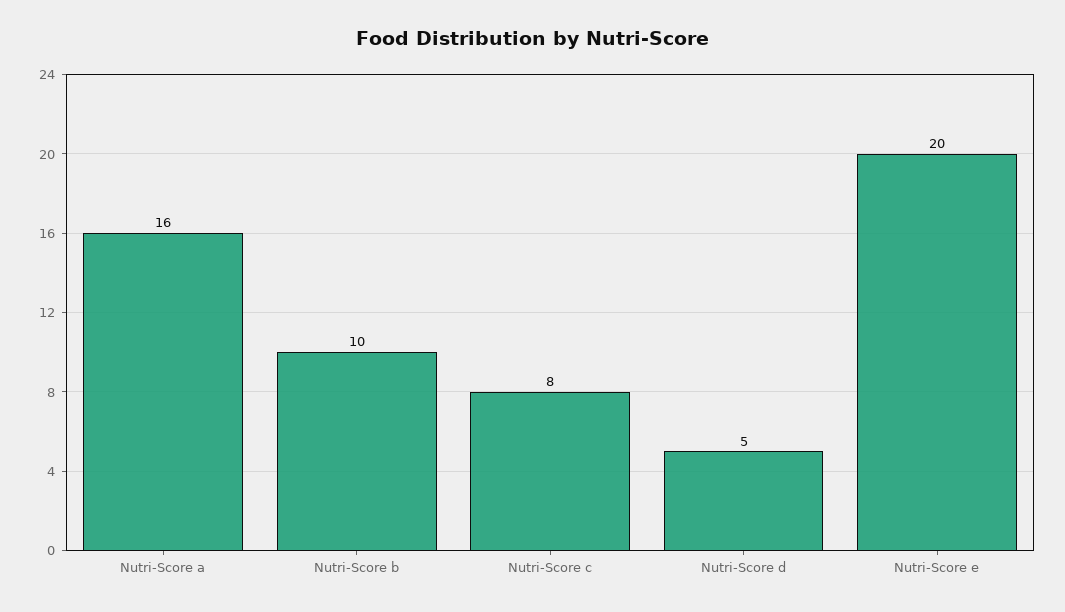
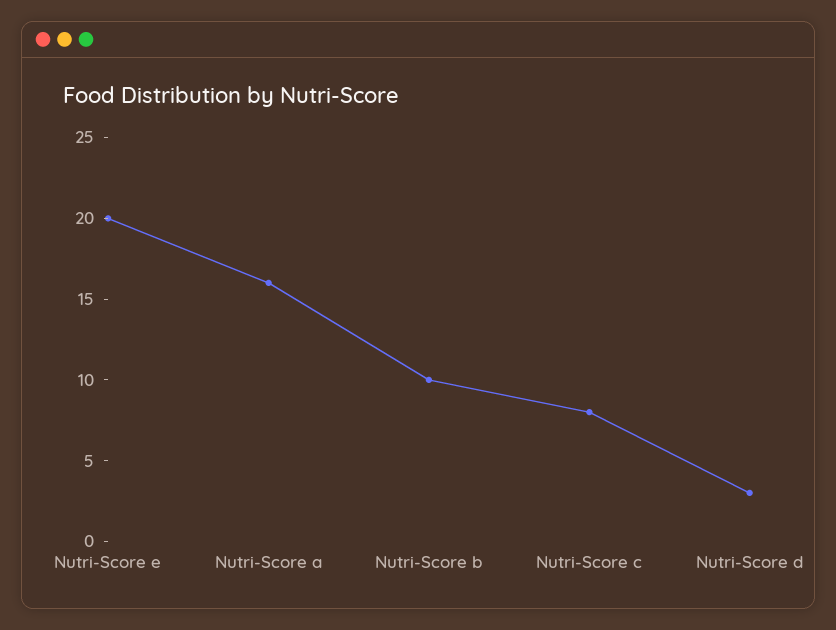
Nutri-Score d: 5 -> 3

